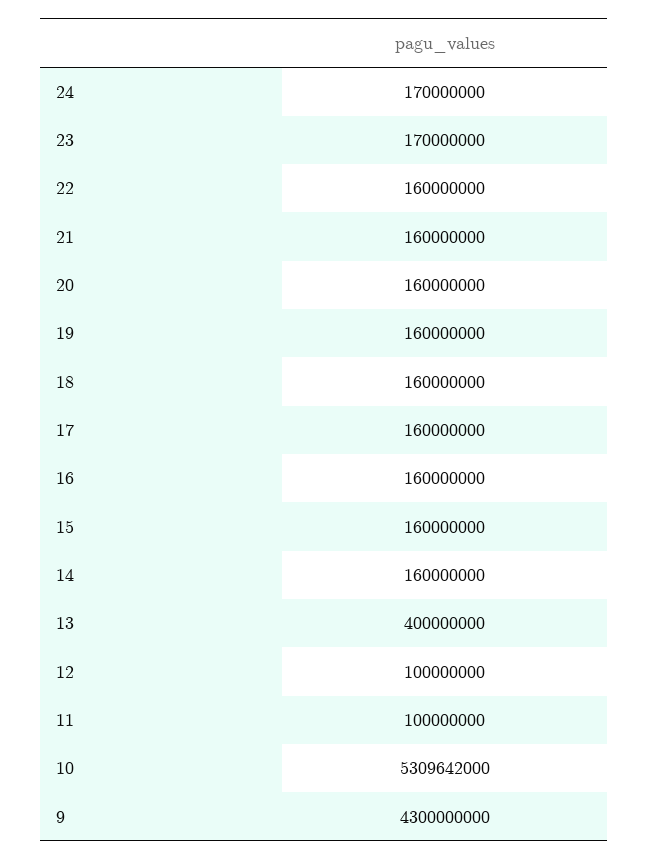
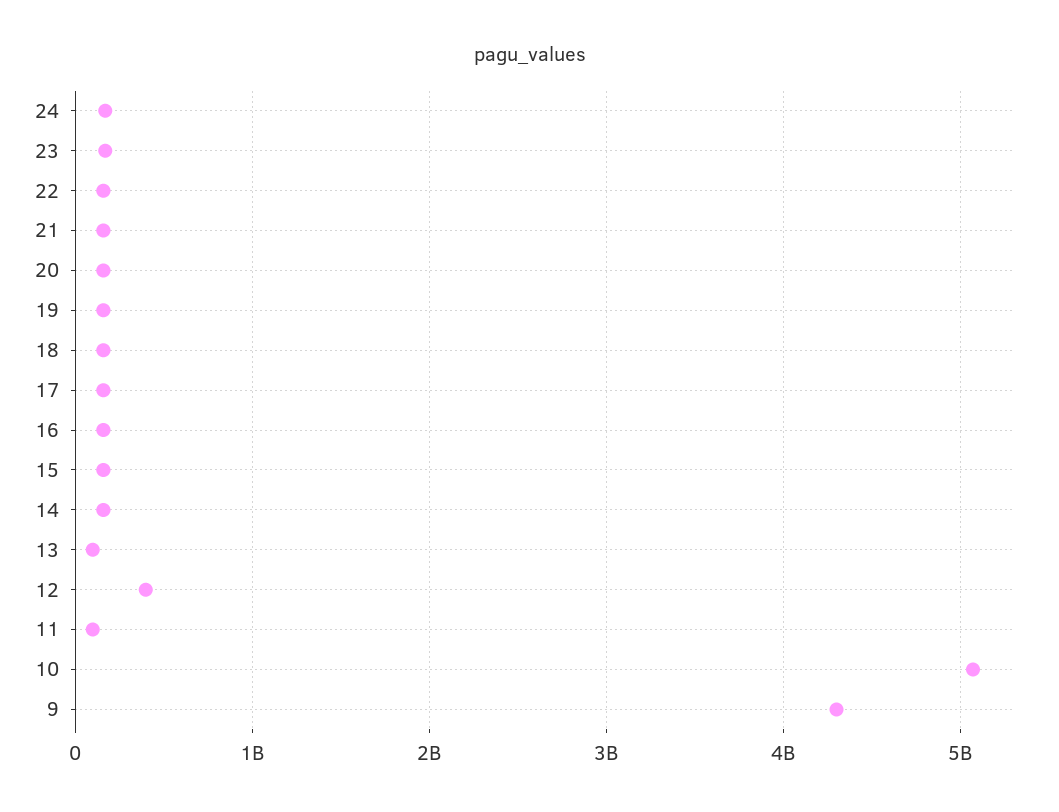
13: 400000000 -> 100000000
12: 100000000 -> 400000000
10: 5309642000 -> 5100000000

